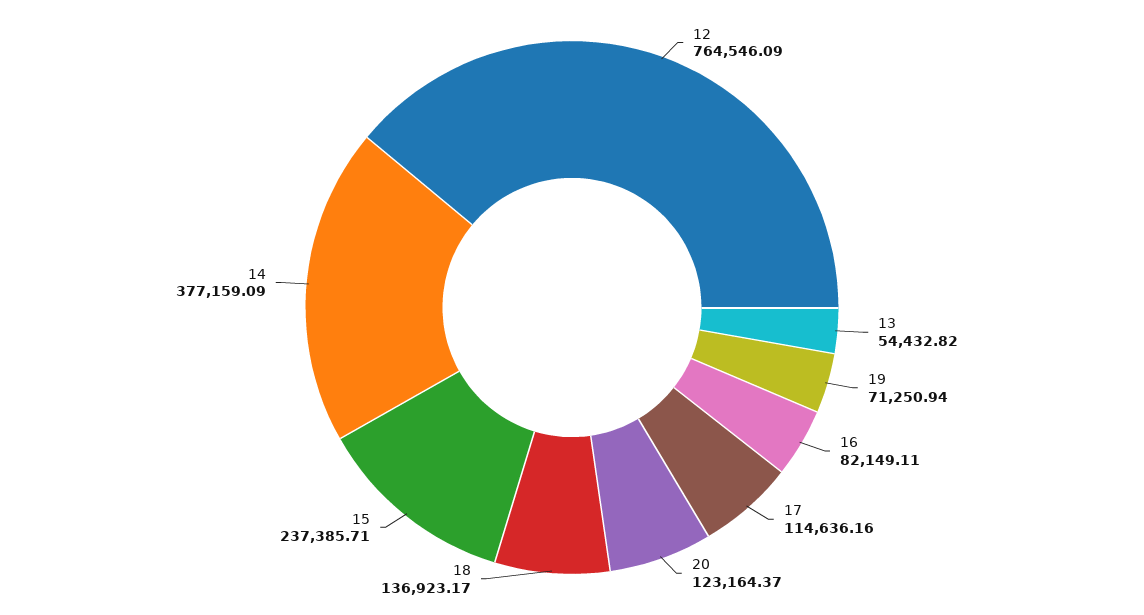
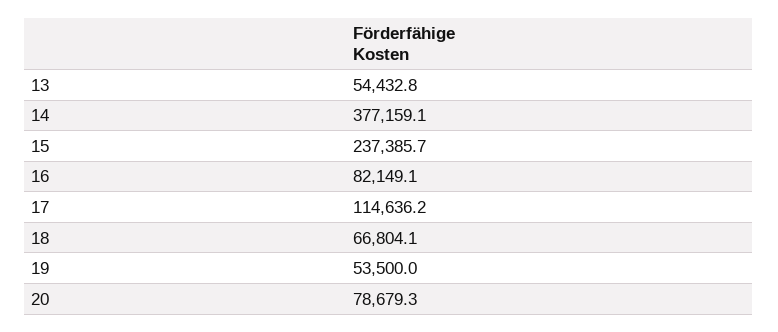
12: 764546.09 -> none
19: 71250.94 -> 53500
20: 123164.37 -> 78679.3
18: 136923.17 -> 66804.1

